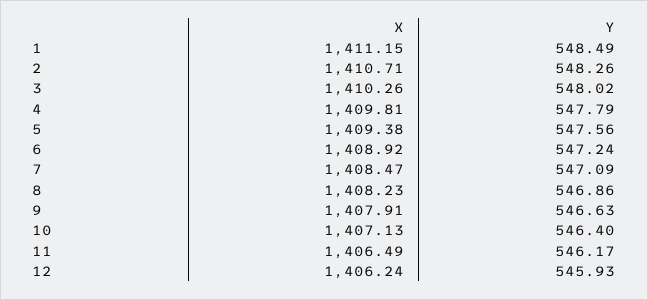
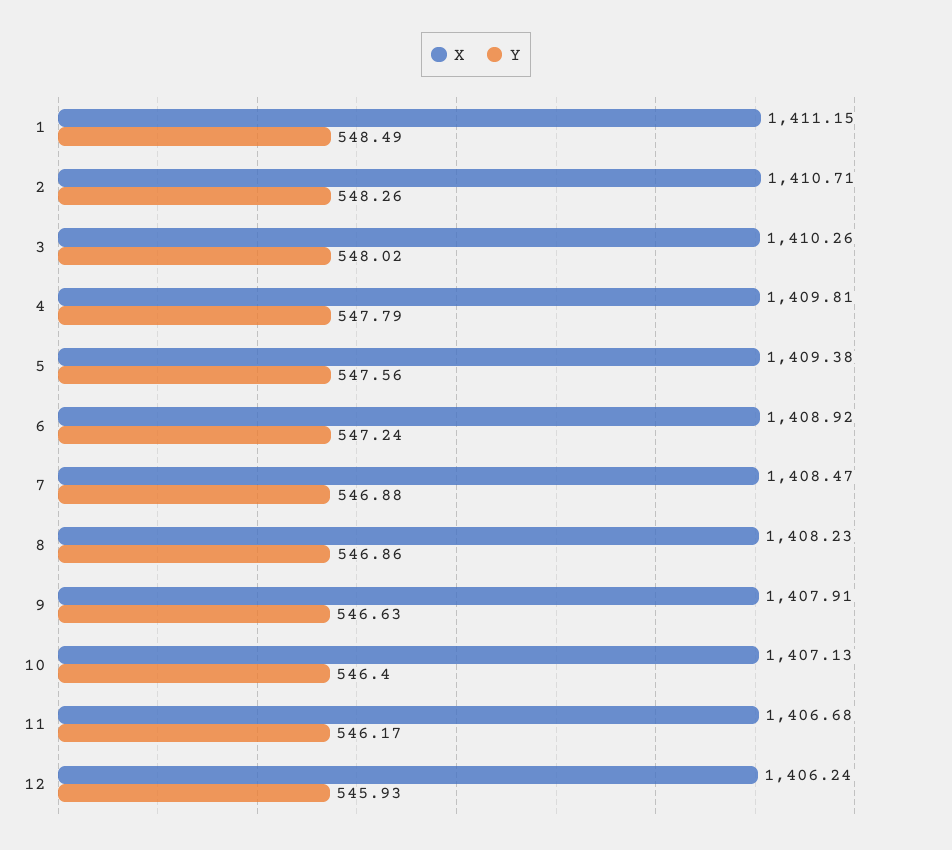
Y, 7: 547.09 -> 546.88
X, 11: 1406.49 -> 1406.68

